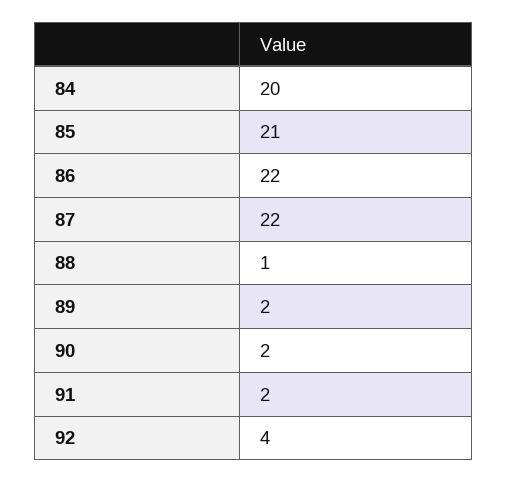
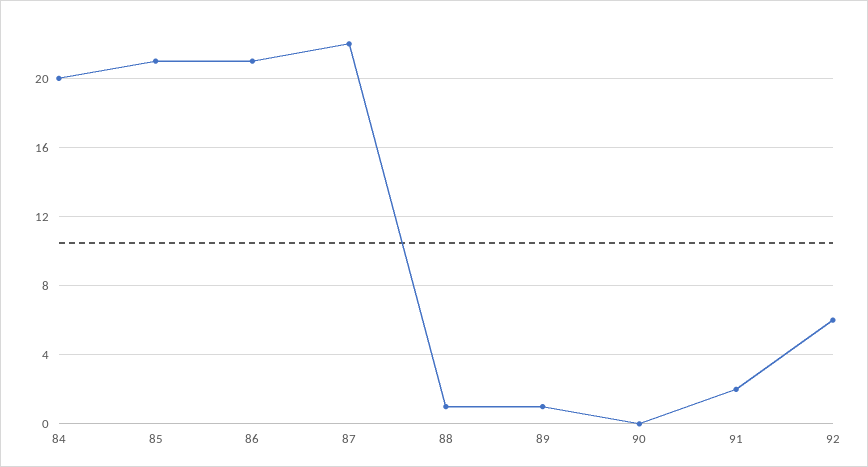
86: 22 -> 21
89: 2 -> 1
90: 2 -> 0
92: 4 -> 6

